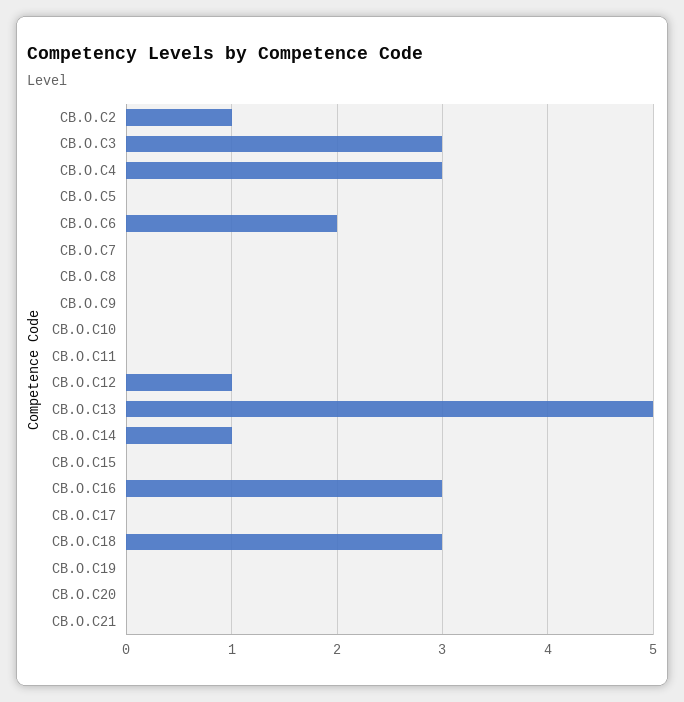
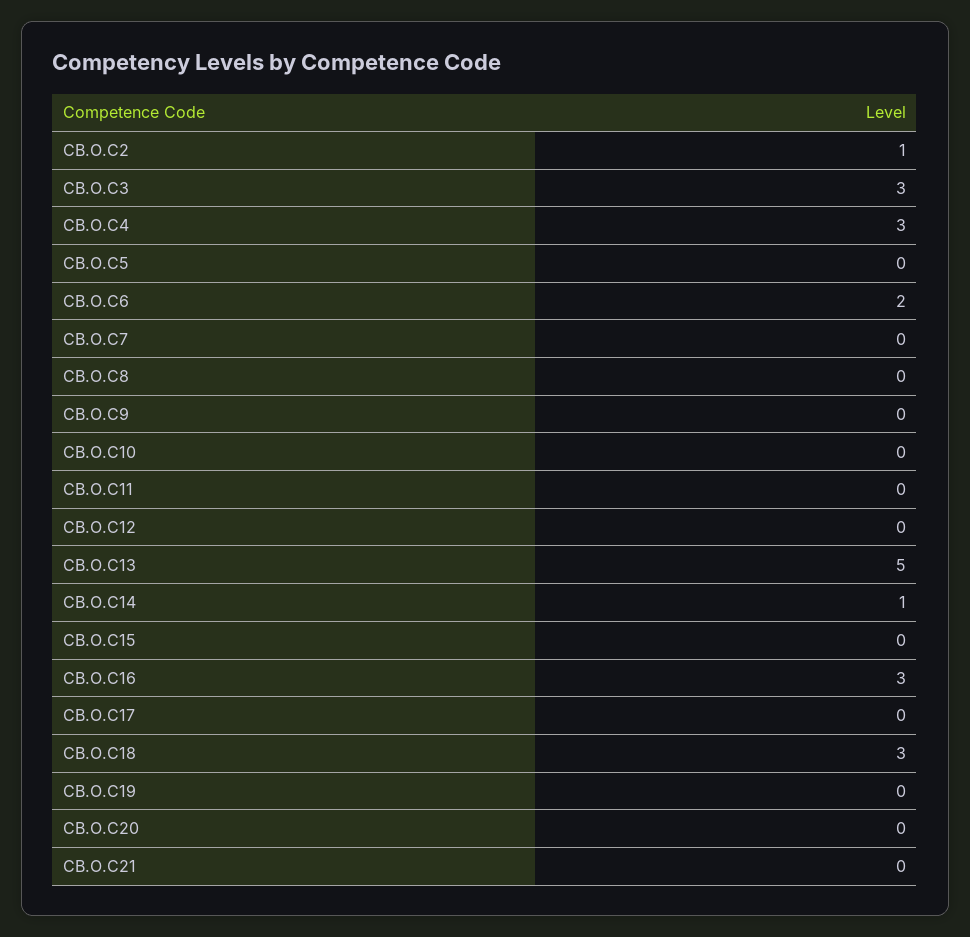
CB.O.C12: 1 -> 0

